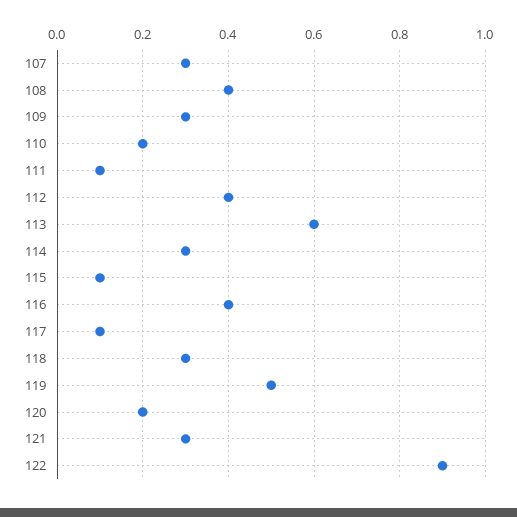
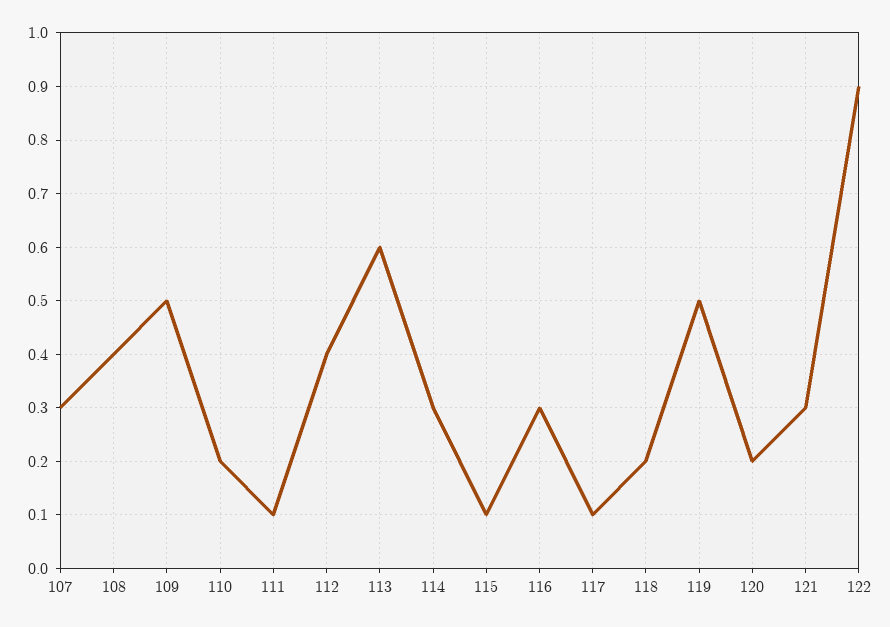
109: 0.3 -> 0.5
116: 0.4 -> 0.3
118: 0.3 -> 0.2

